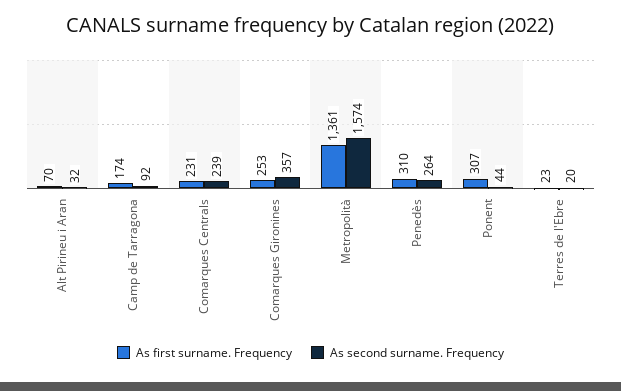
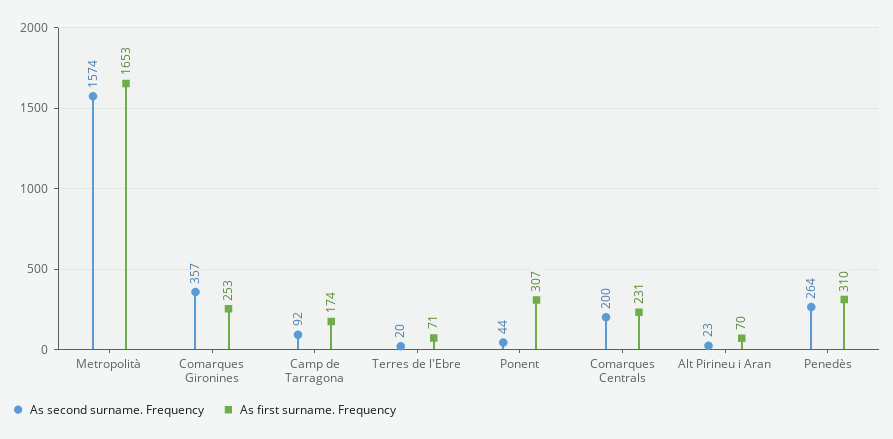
As second surname. Frequency, Alt Pirineu i Aran: 32 -> 23
As second surname. Frequency, Comarques Centrals: 239 -> 200
As first surname. Frequency, Metropolità: 1361 -> 1653
As first surname. Frequency, Terres de l'Ebre: 23 -> 71

